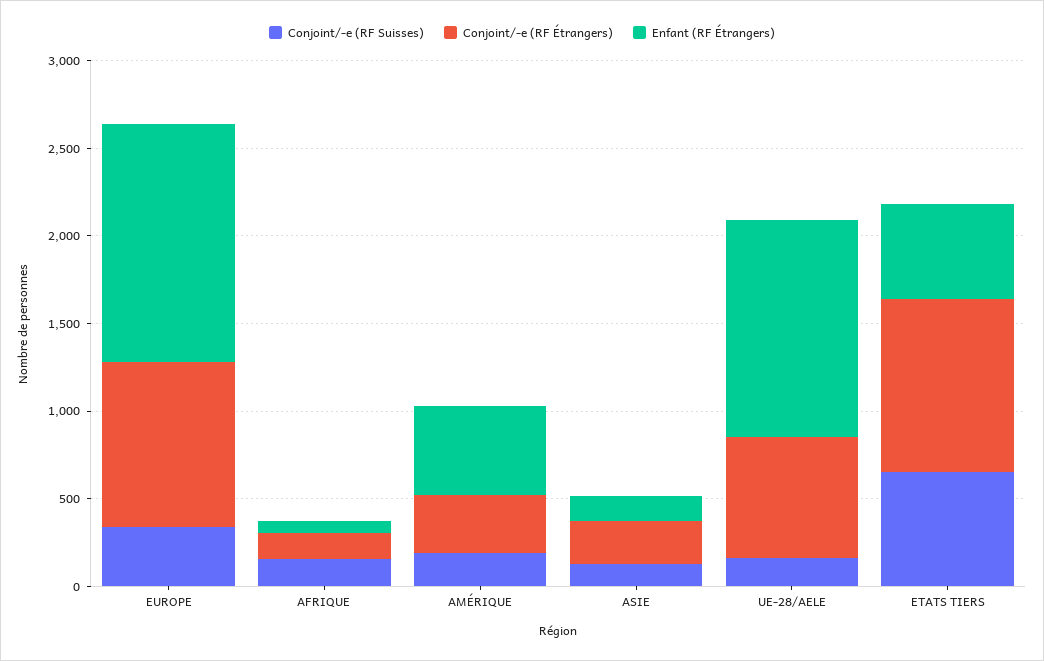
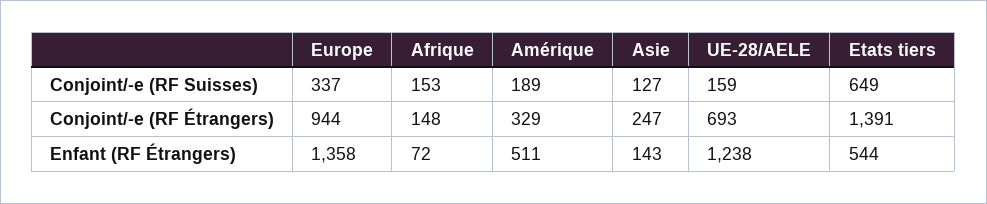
Conjoint/-e (RF Étrangers), ETATS TIERS: 1000 -> 1391

